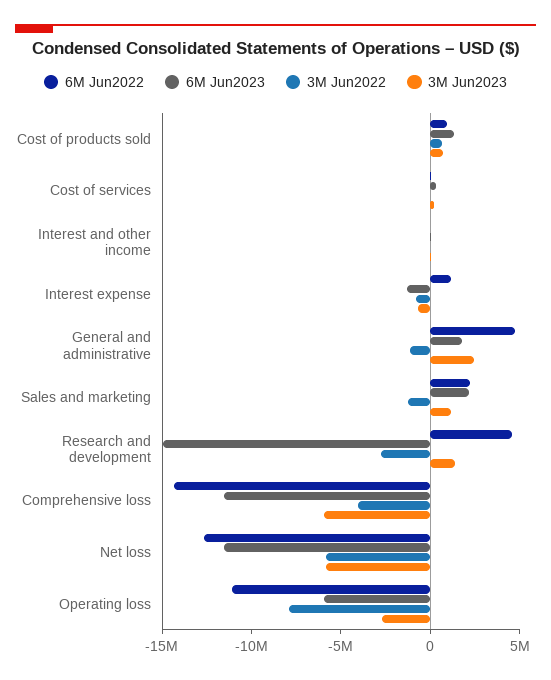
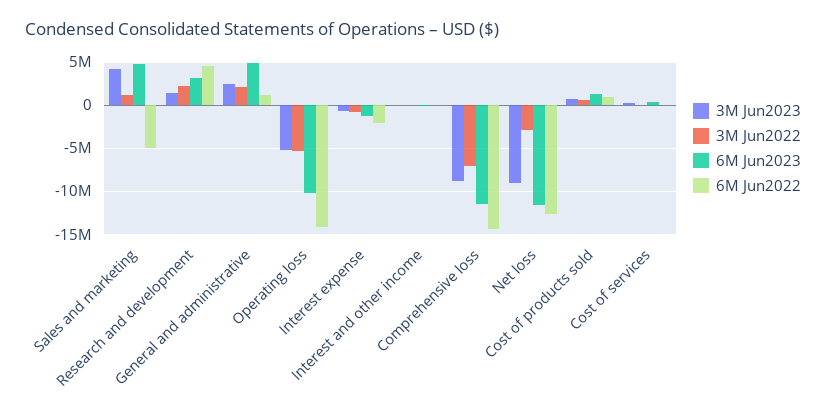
6M Jun2022, Interest expense: 1000000 -> -2000000
6M Jun2022, General and administrative: 5000000 -> 1000000
6M Jun2023, General and administrative: 2000000 -> 5000000
3M Jun2022, General and administrative: -1000000 -> 2000000
6M Jun2022, Sales and marketing: 2000000 -> -5000000
6M Jun2023, Sales and marketing: 2000000 -> 5000000
3M Jun2022, Sales and marketing: -1000000 -> 1000000
3M Jun2023, Sales and marketing: 1000000 -> 4000000
6M Jun2023, Research and development: -15000000 -> 3000000
3M Jun2022, Research and development: -3000000 -> 2000000
3M Jun2022, Comprehensive loss: -4000000 -> -7000000
3M Jun2023, Comprehensive loss: -6000000 -> -9000000
3M Jun2022, Net loss: -6000000 -> -3000000
3M Jun2023, Net loss: -6000000 -> -9000000
6M Jun2022, Operating loss: -11000000 -> -14000000
6M Jun2023, Operating loss: -6000000 -> -10000000
3M Jun2022, Operating loss: -8000000 -> -5000000
3M Jun2023, Operating loss: -3000000 -> -5000000

